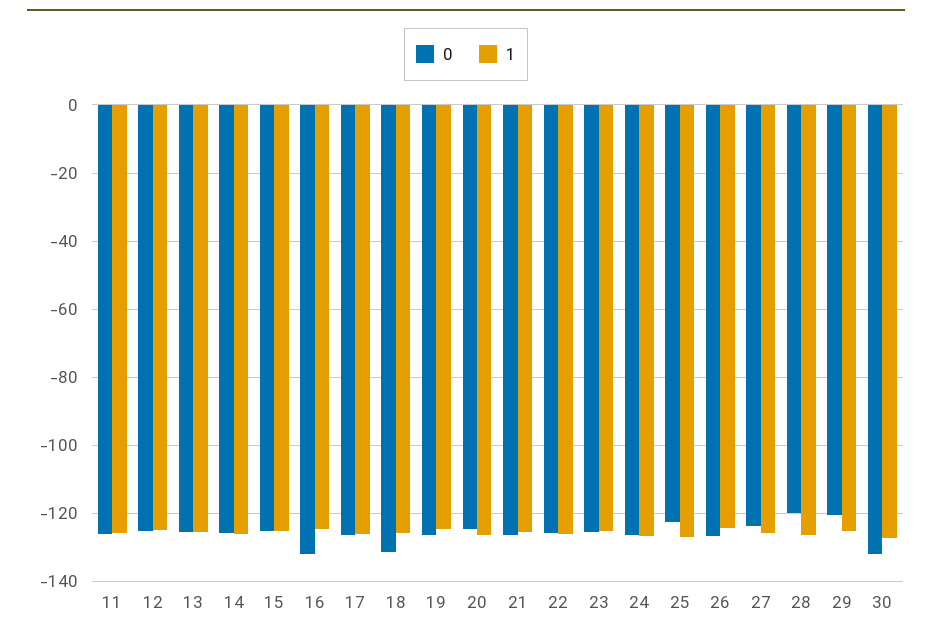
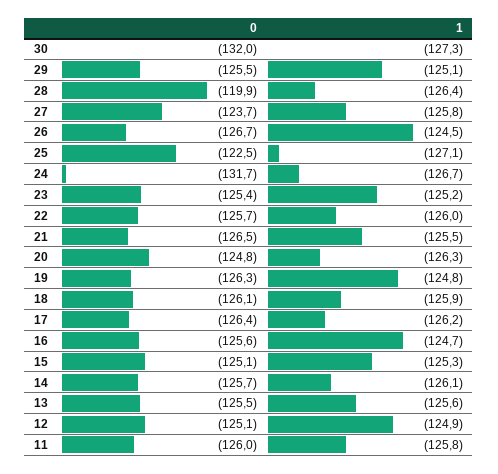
0, 16: -132 -> -125.6
0, 18: -132 -> -126.1
0, 24: -126 -> -131.7
0, 29: -120 -> -125.5

